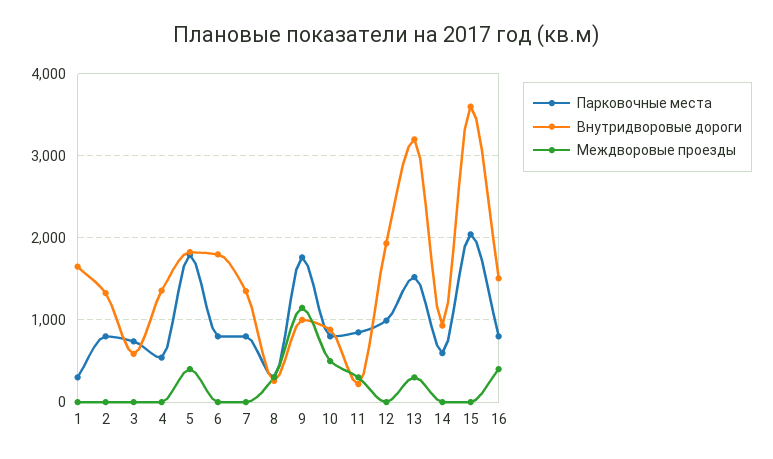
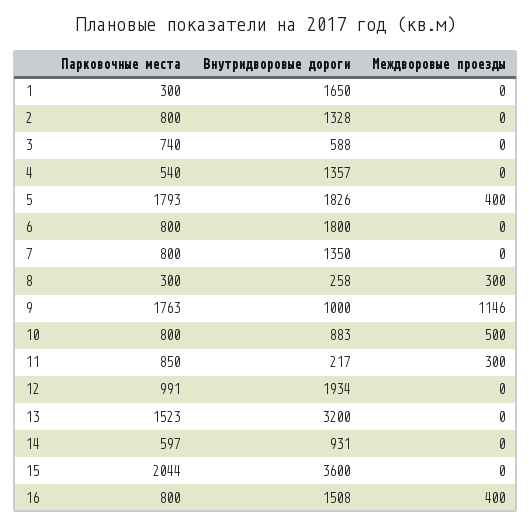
Междворовые проезды, 13: 300 -> 0

